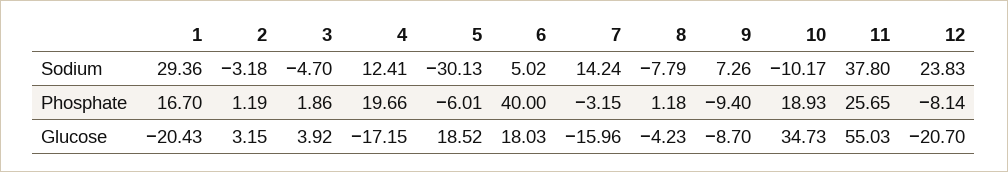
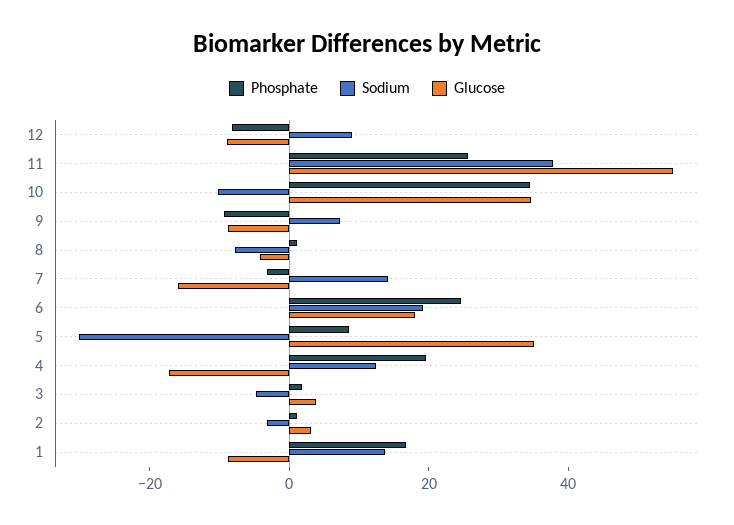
Sodium, 1: 29.36 -> 15
Sodium, 6: 5.02 -> 20
Sodium, 12: 23.83 -> 10
Phosphate, 5: -6.01 -> 10
Phosphate, 6: 40 -> 25
Phosphate, 10: 18.93 -> 35
Glucose, 1: -20.43 -> -10
Glucose, 5: 18.52 -> 35
Glucose, 12: -20.7 -> -10

